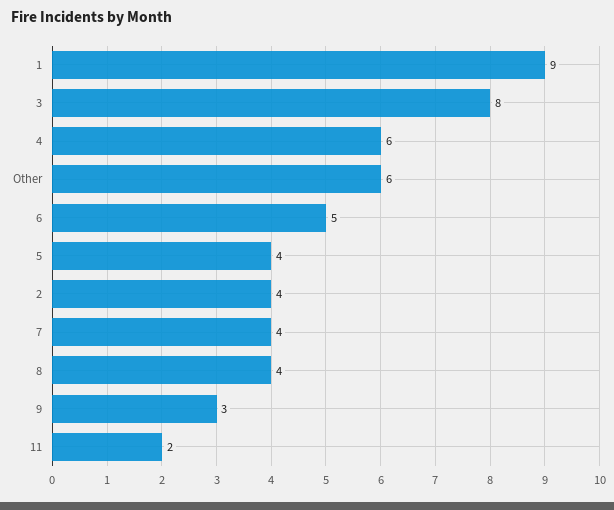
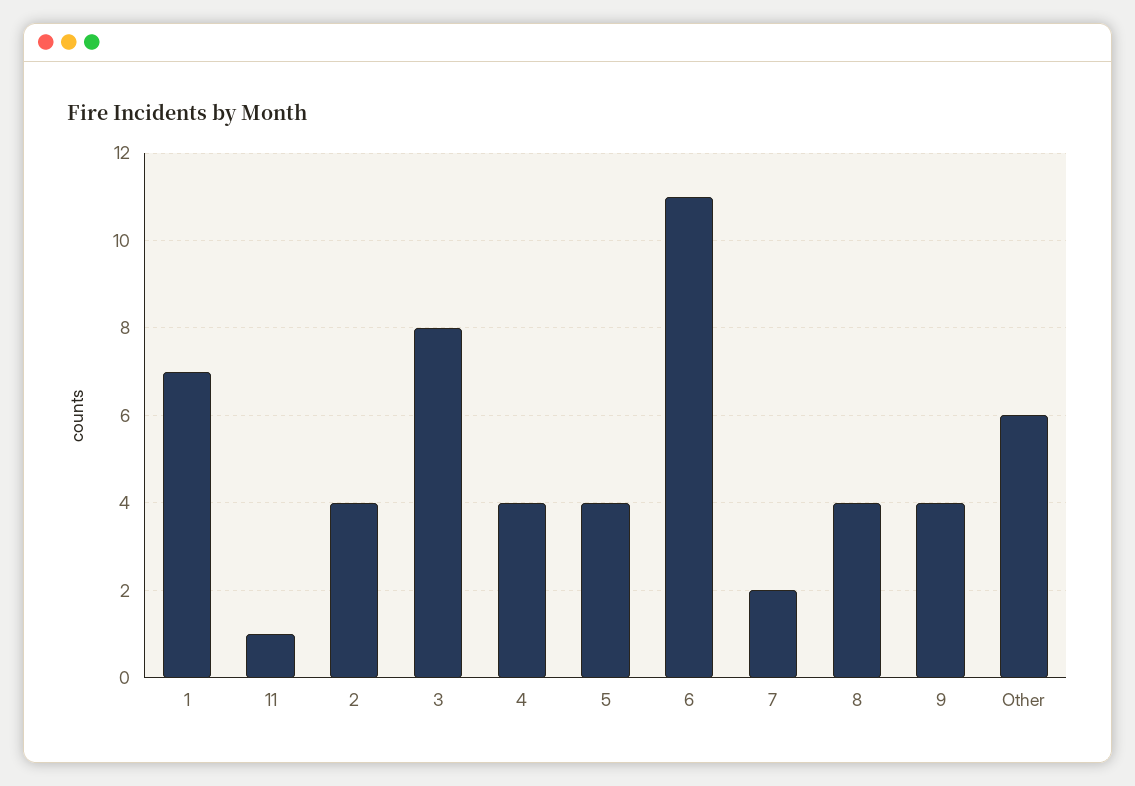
1: 9 -> 7
4: 6 -> 4
6: 5 -> 11
7: 4 -> 2
9: 3 -> 4
11: 2 -> 1

